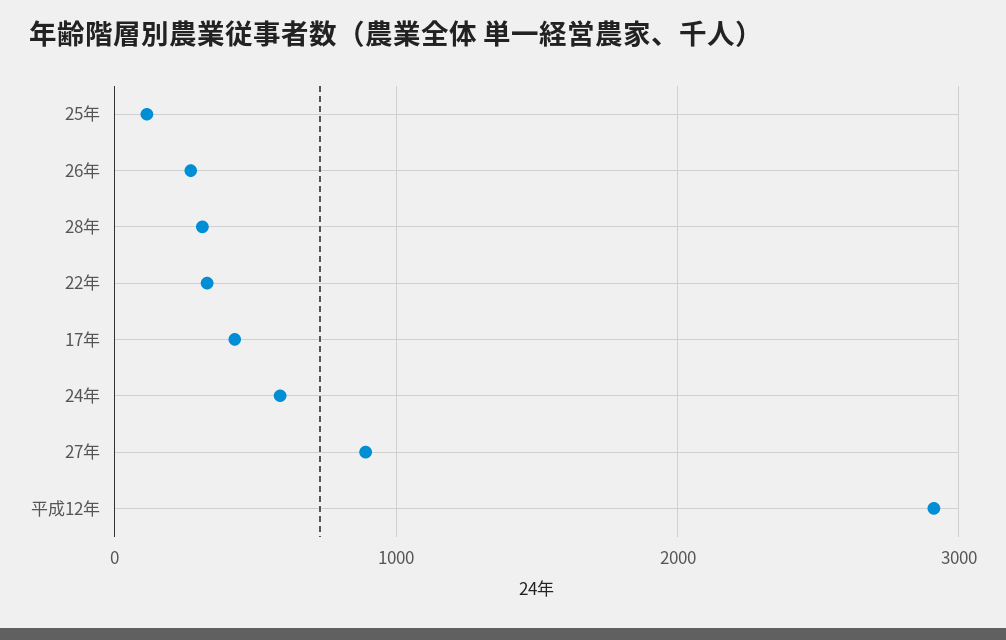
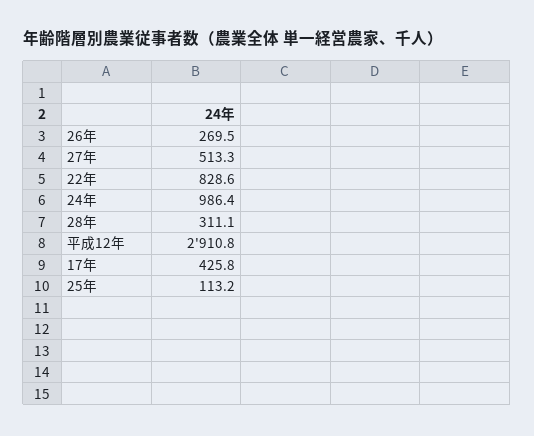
22年: 300 -> 828.6
24年: 600 -> 986.4
27年: 900 -> 513.3

